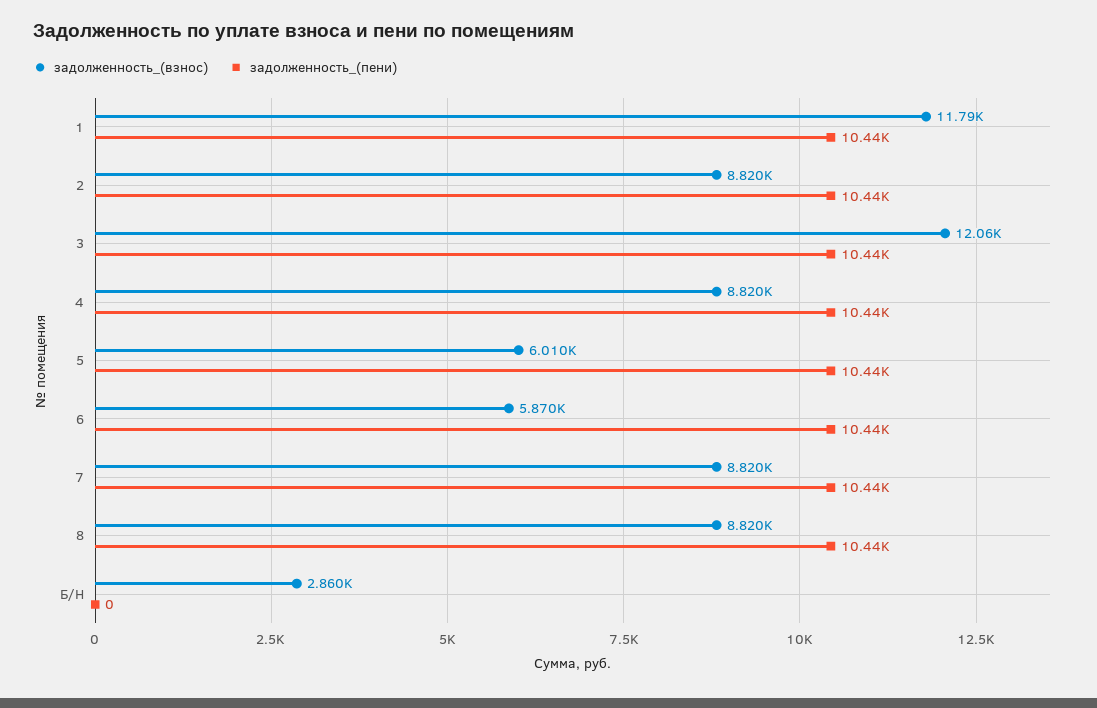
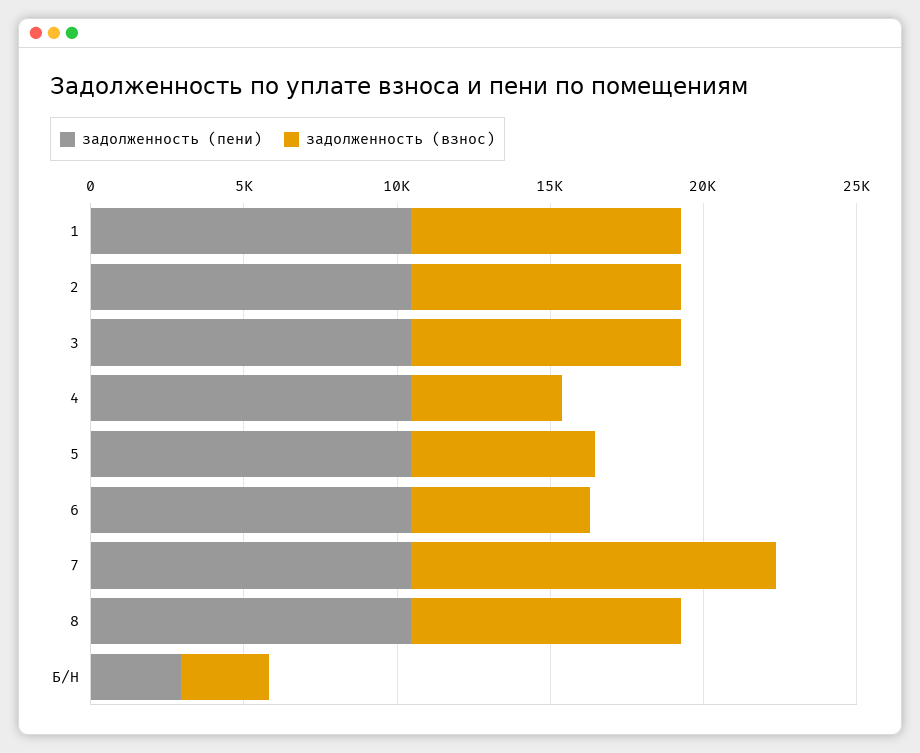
задолженность_(взнос), 1: 11790 -> 9000
задолженность_(взнос), 3: 12060 -> 9000
задолженность_(взнос), 4: 8820 -> 5000
задолженность_(взнос), 7: 8820 -> 12000
задолженность_(пени), Б/Н: 0 -> 3000

